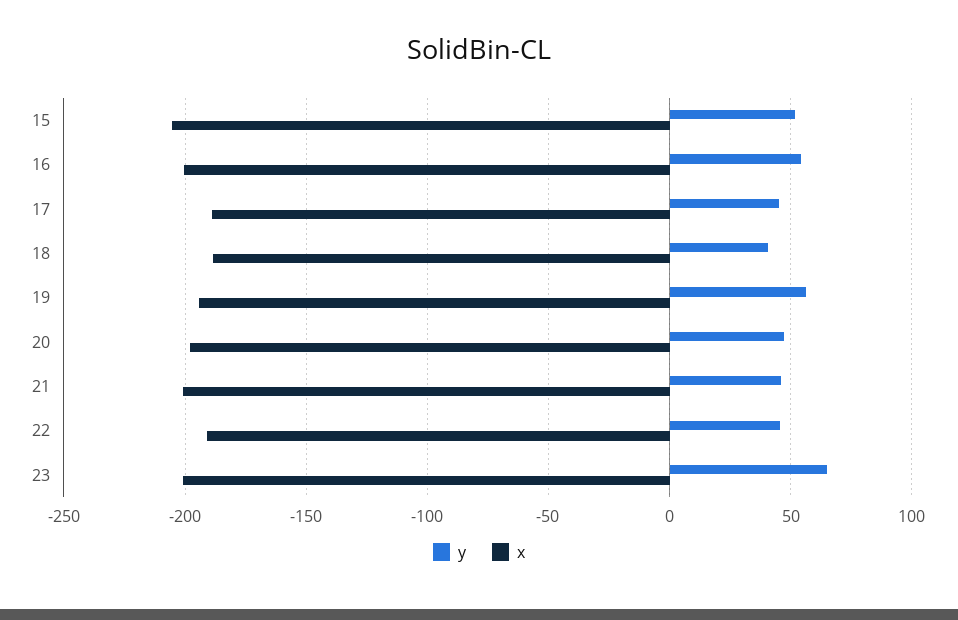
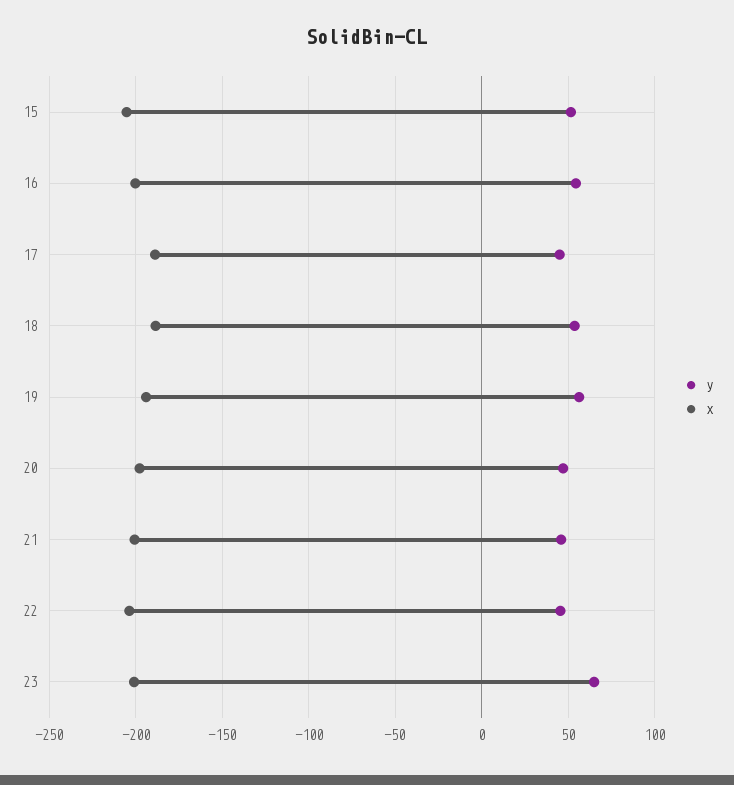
y, 18: 40 -> 55
x, 22: -190 -> -205

